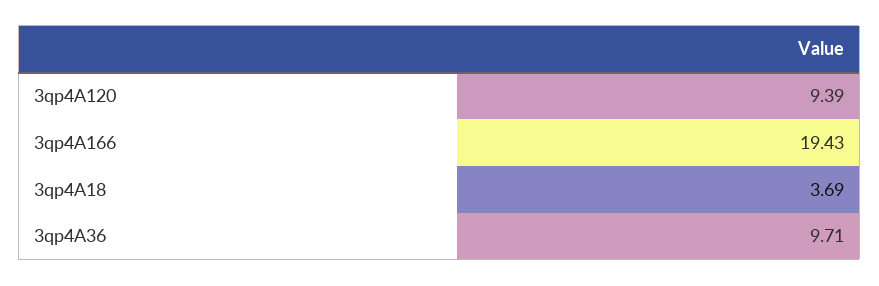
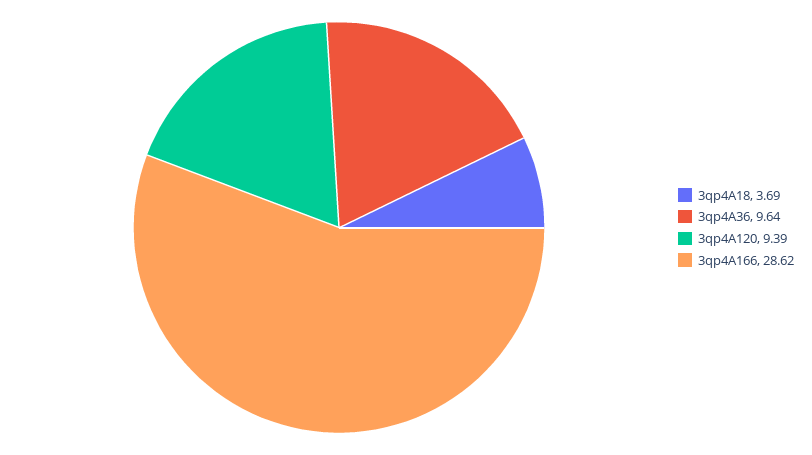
3qp4A166: 19.43 -> 28.62
3qp4A36: 9.71 -> 9.64

